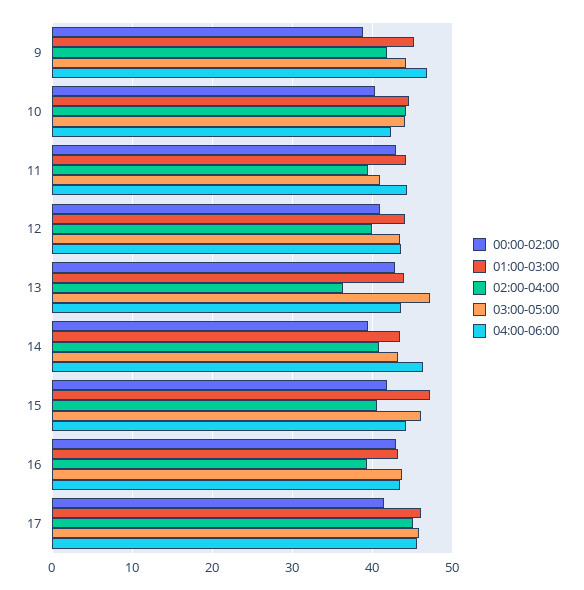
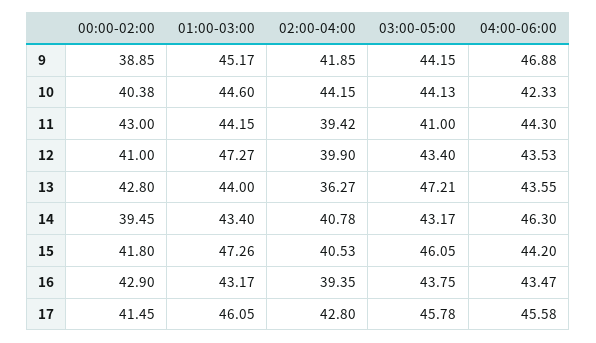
01:00-03:00, 12: 44 -> 47.27
02:00-04:00, 17: 45 -> 42.8

